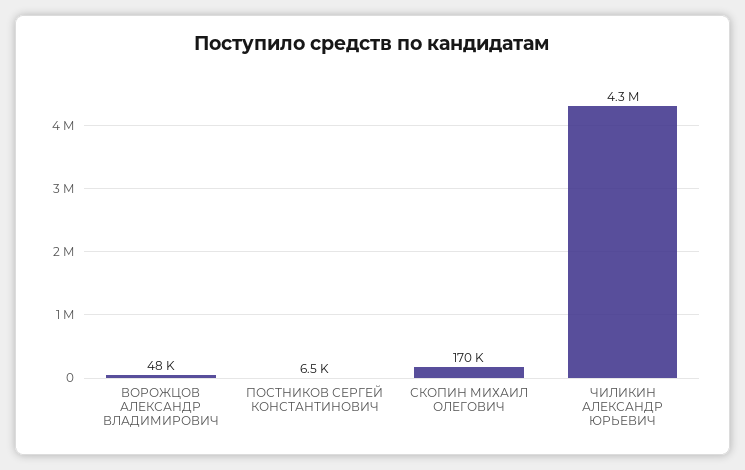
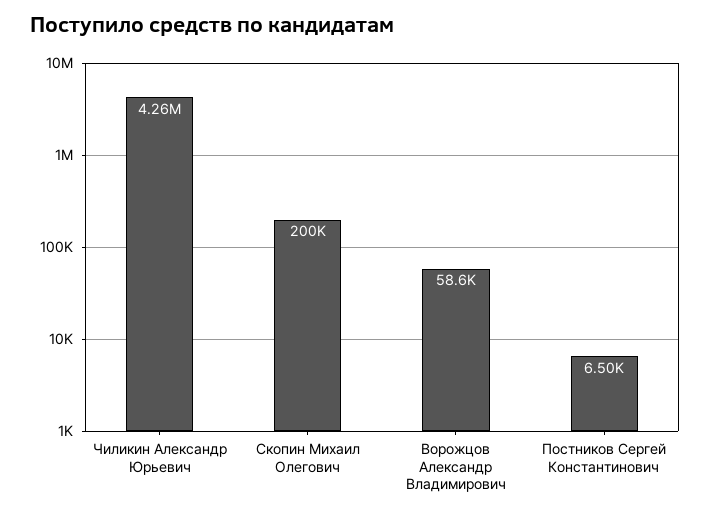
ВОРОЖЦОВ АЛЕКСАНДР ВЛАДИМИРОВИЧ: 48000 -> 58600
СКОПИН МИХАИЛ ОЛЕГОВИЧ: 170000 -> 200000

